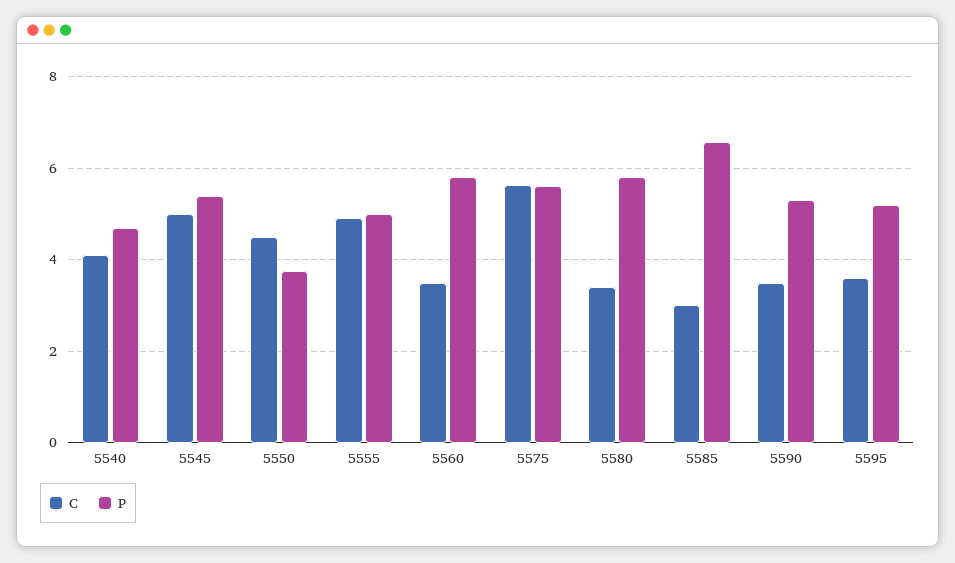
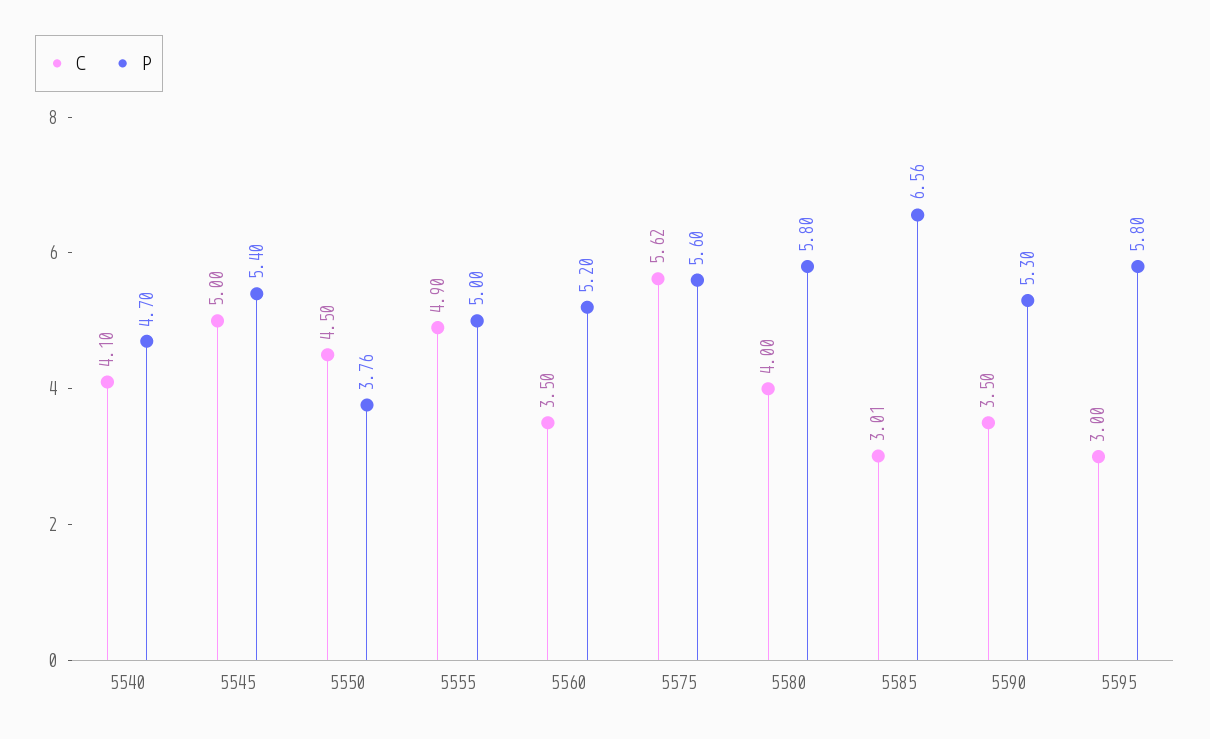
P, 5560: 5.8 -> 5.2
C, 5580: 3.4 -> 4
C, 5595: 3.6 -> 3
P, 5595: 5.2 -> 5.8

